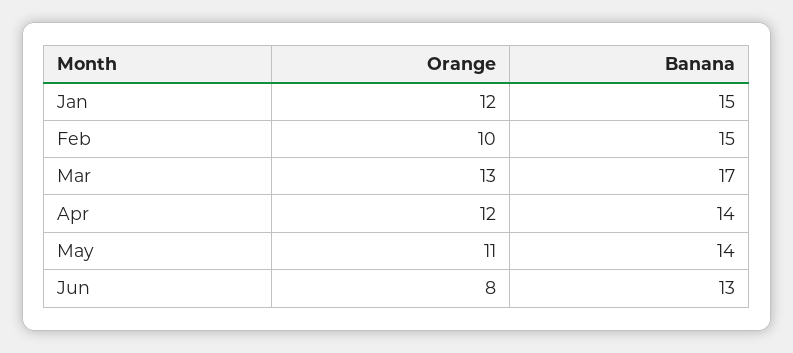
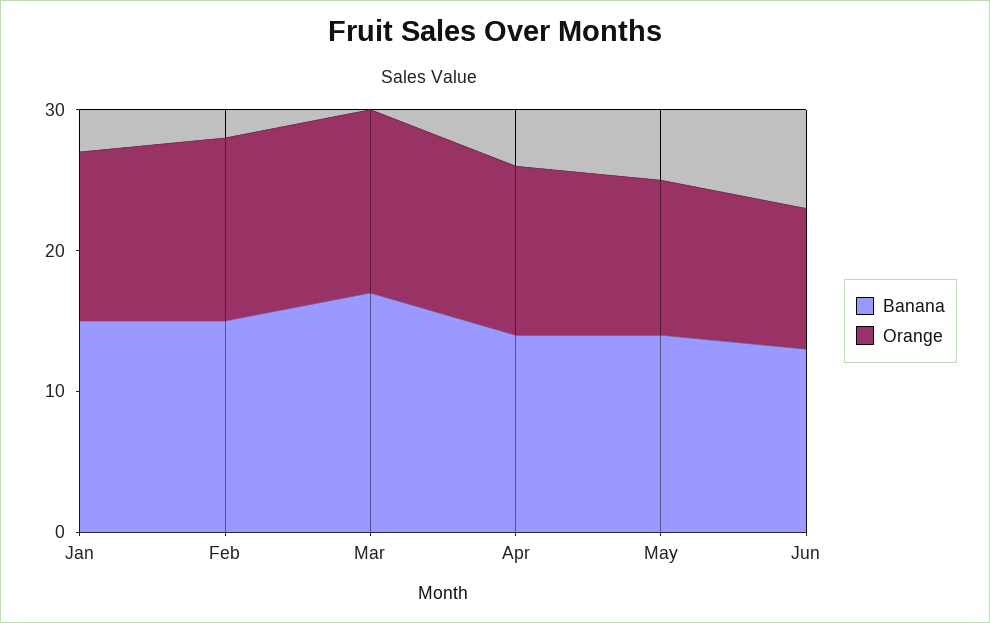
Orange, Feb: 10 -> 13
Orange, Jun: 8 -> 10

